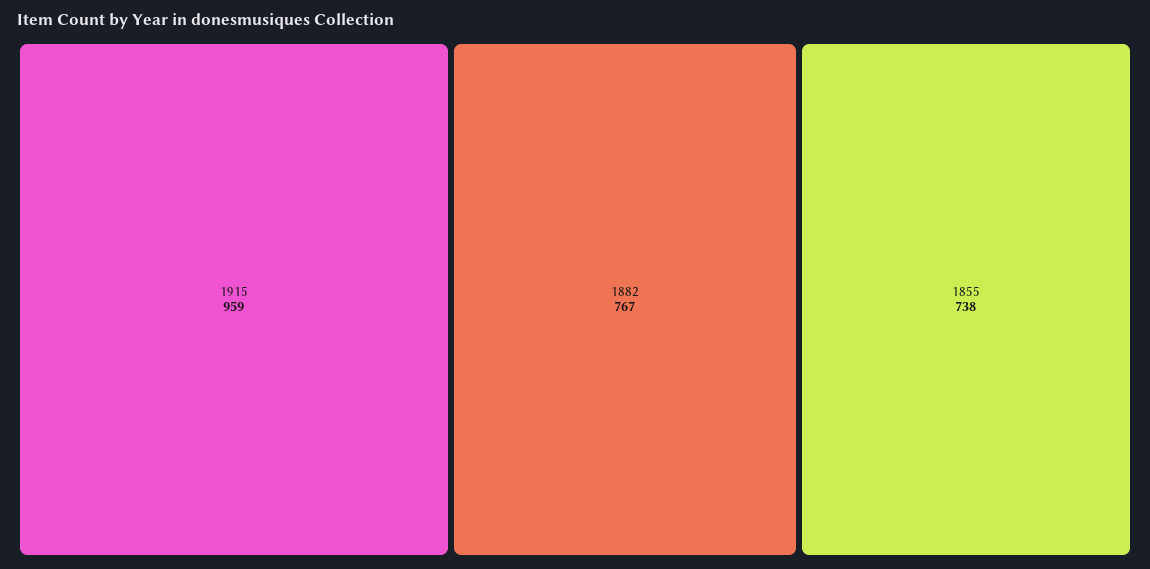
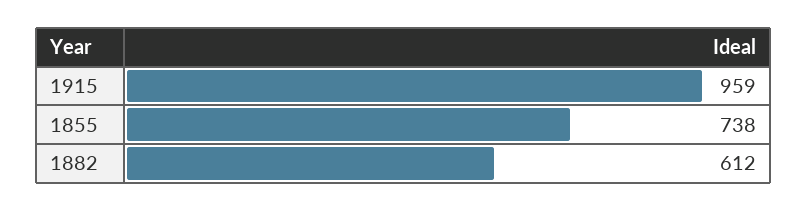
1882: 767 -> 612

